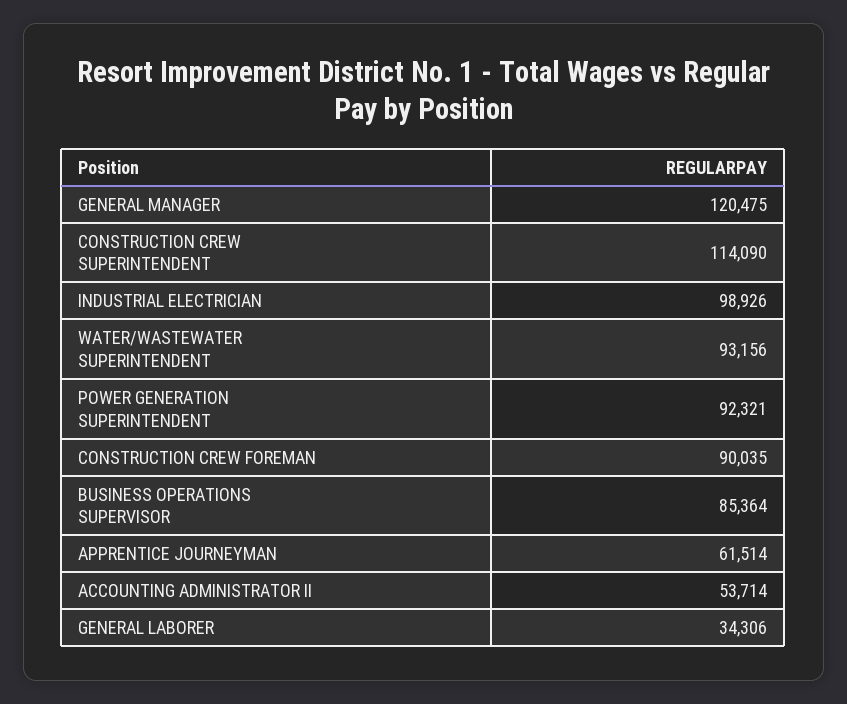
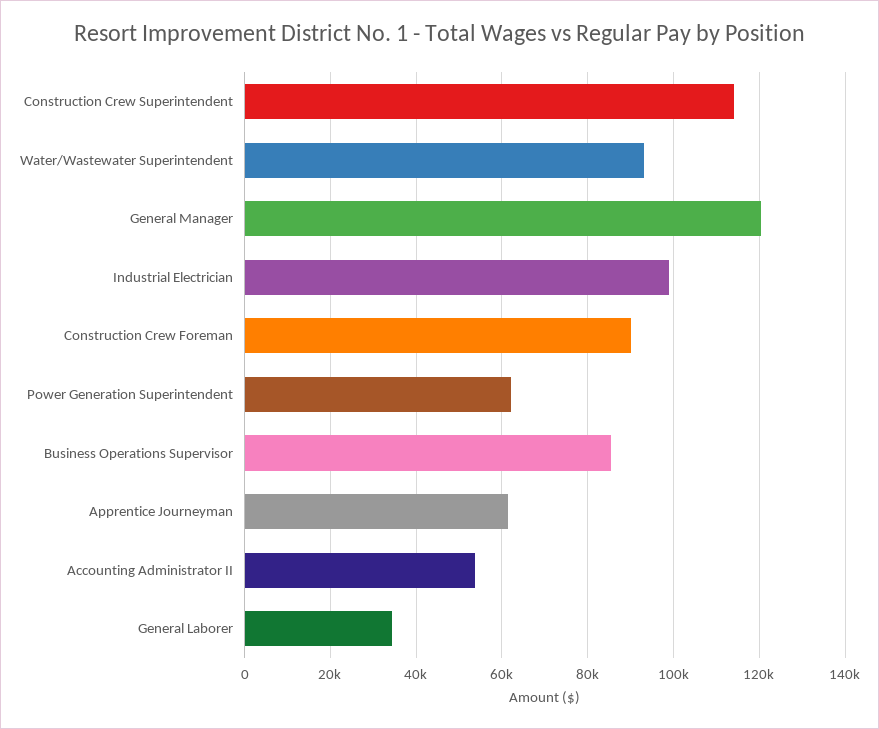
POWER GENERATION SUPERINTENDENT: 92321 -> 62000

